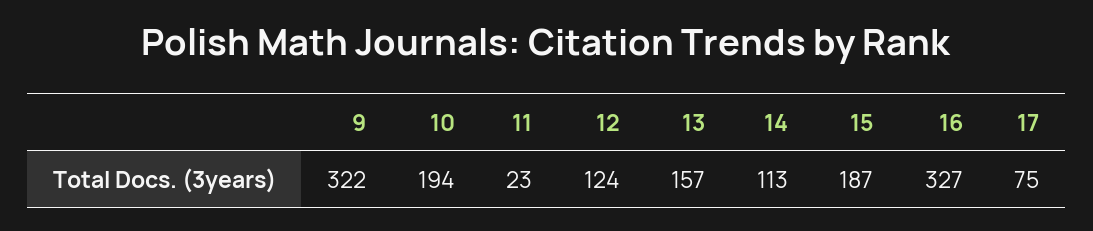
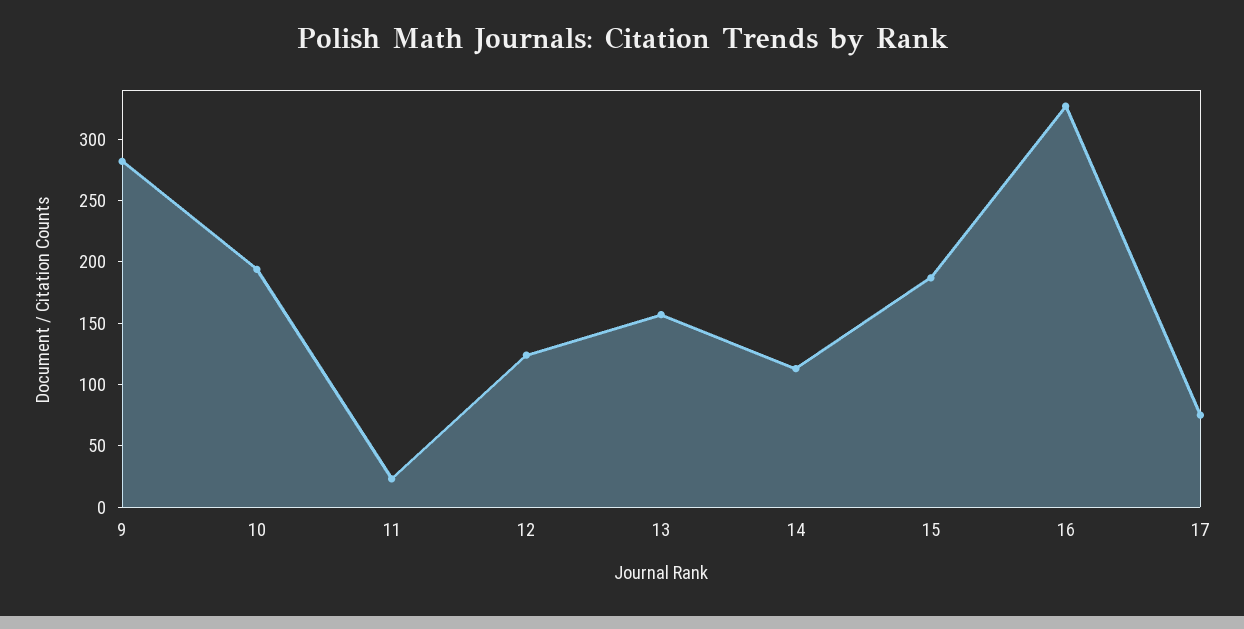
9: 322 -> 280

